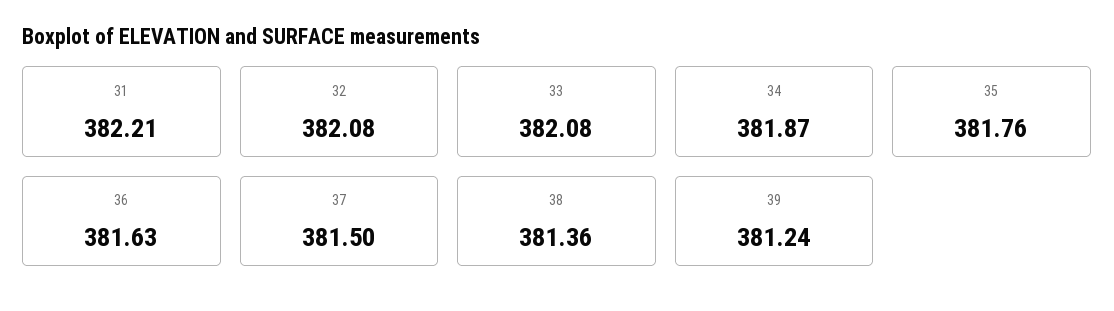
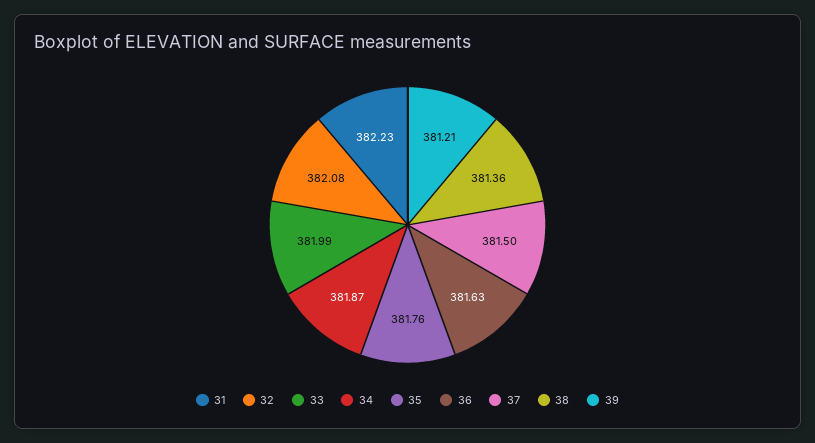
31: 382.21 -> 382.23
33: 382.08 -> 381.99
39: 381.24 -> 381.21

